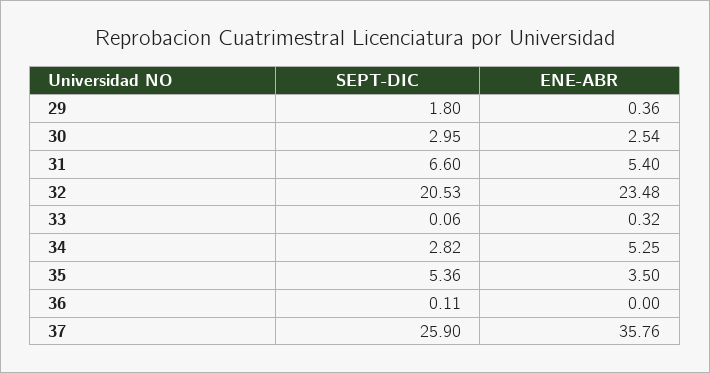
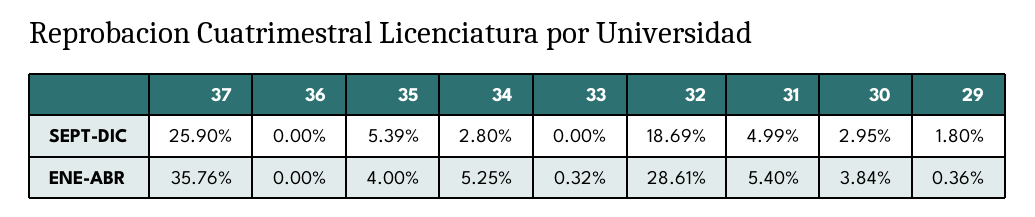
ENE-ABR, 30: 2.54 -> 3.84
SEPT-DIC, 31: 6.6 -> 4.99
SEPT-DIC, 32: 20.53 -> 18.69
ENE-ABR, 32: 23.48 -> 28.61
SEPT-DIC, 33: 0.06 -> 0
SEPT-DIC, 34: 2.82 -> 2.8
SEPT-DIC, 35: 5.36 -> 5.39
ENE-ABR, 35: 3.5 -> 4
SEPT-DIC, 36: 0.11 -> 0

